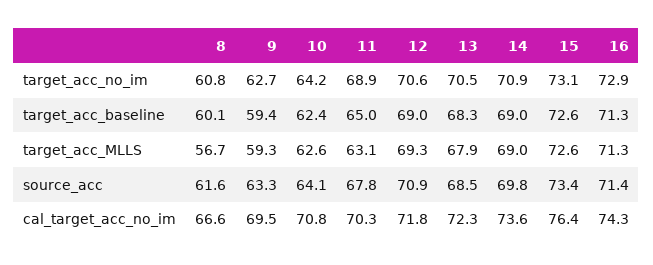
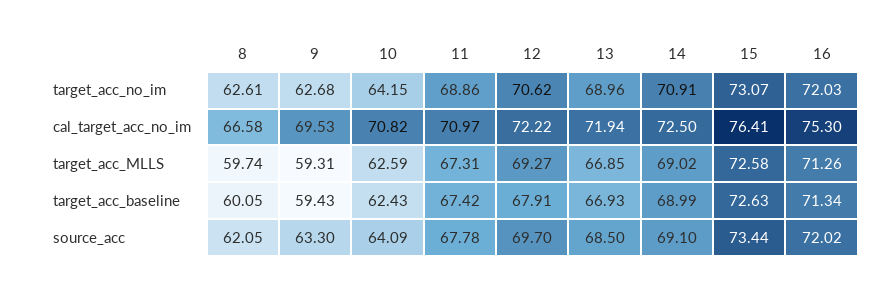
8, target_acc_no_im: 60.8 -> 62.61
13, target_acc_no_im: 70.5 -> 68.96
16, target_acc_no_im: 72.9 -> 72.03
11, target_acc_baseline: 65 -> 67.42
12, target_acc_baseline: 69 -> 67.91
13, target_acc_baseline: 68.3 -> 66.93
8, target_acc_MLLS: 56.7 -> 59.74
11, target_acc_MLLS: 63.1 -> 67.31
13, target_acc_MLLS: 67.9 -> 66.85
8, source_acc: 61.6 -> 62.05
12, source_acc: 70.9 -> 69.7
14, source_acc: 69.8 -> 69.1
16, source_acc: 71.4 -> 72.02
11, cal_target_acc_no_im: 70.3 -> 70.97
12, cal_target_acc_no_im: 71.8 -> 72.22
13, cal_target_acc_no_im: 72.3 -> 71.94
14, cal_target_acc_no_im: 73.6 -> 72.5
16, cal_target_acc_no_im: 74.3 -> 75.3

